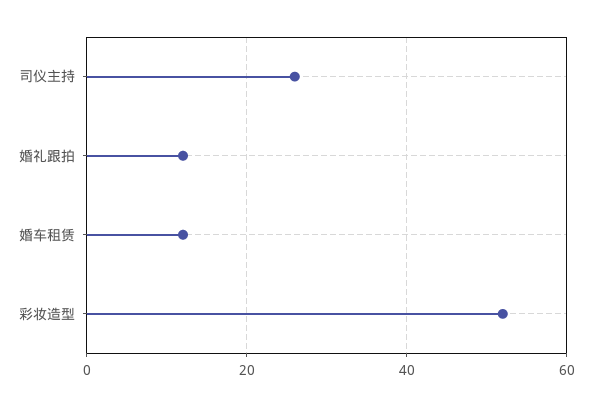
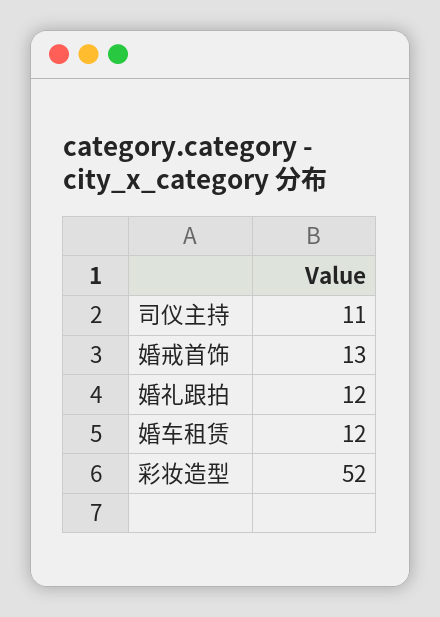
司仪主持: 25 -> 11
婚戒首饰: none -> 13

